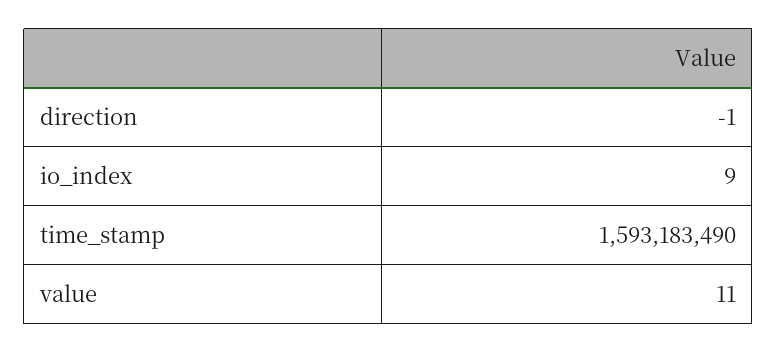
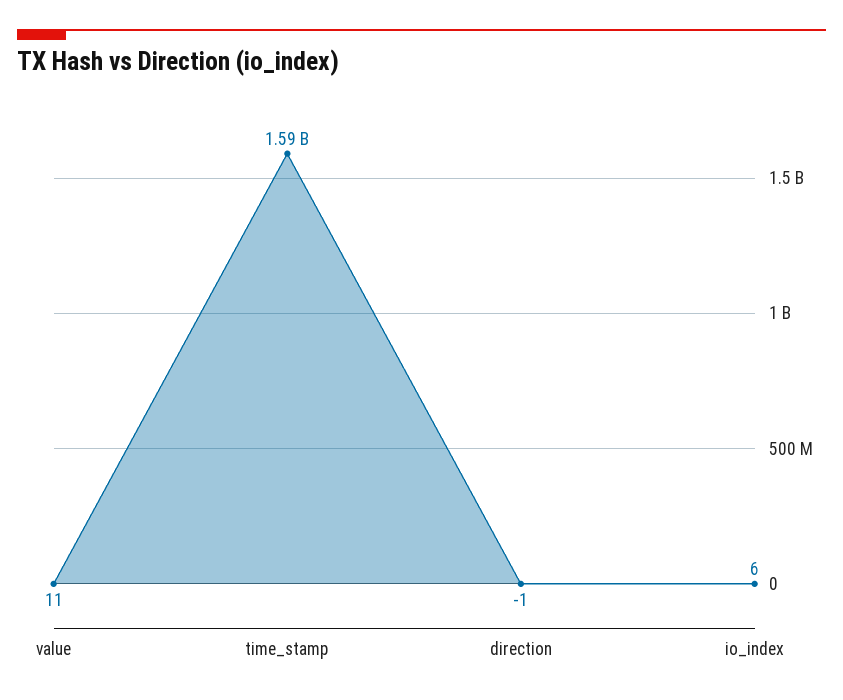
io_index: 9 -> 6

